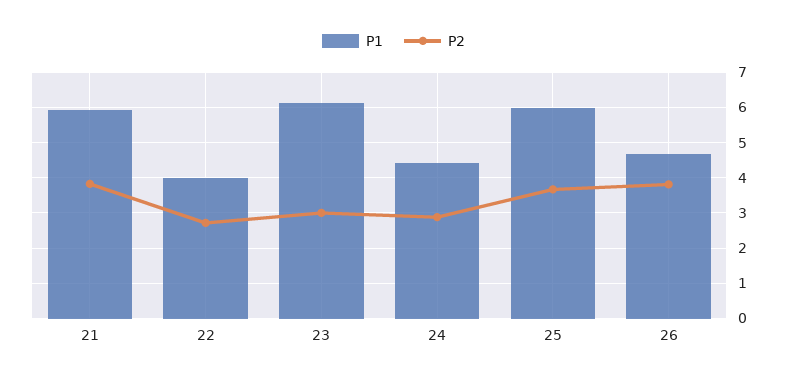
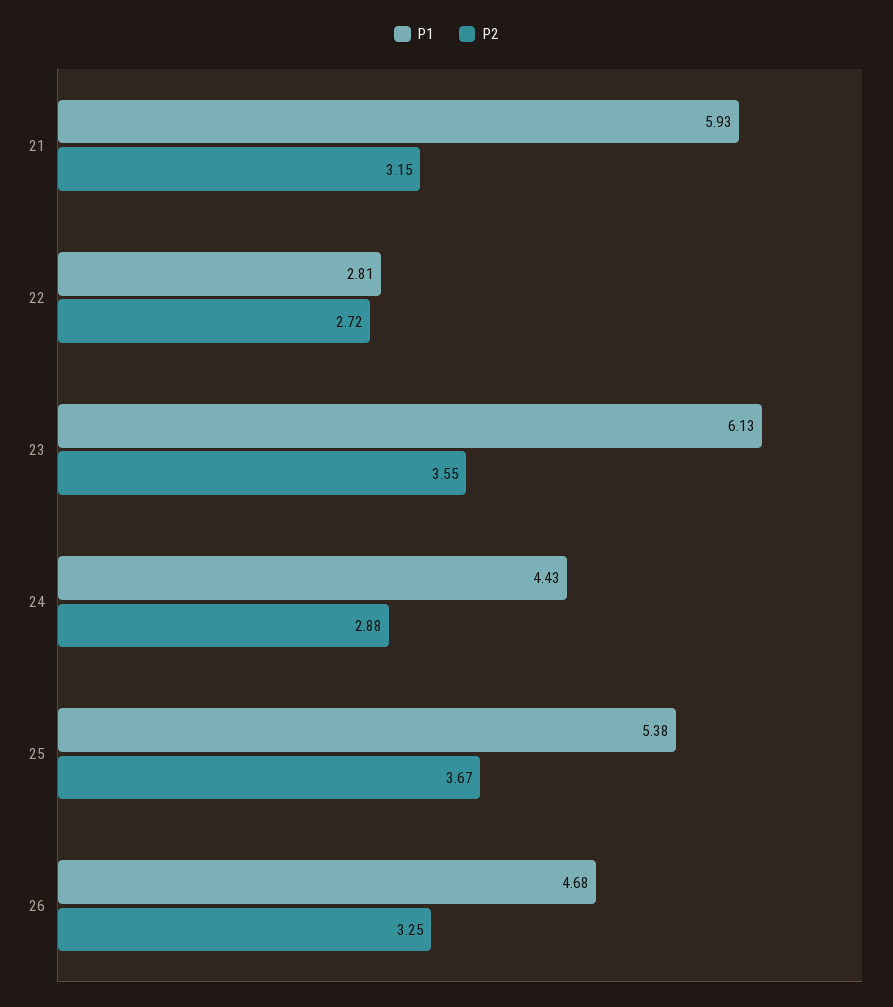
P2, 21: 3.8 -> 3.15
P1, 22: 4 -> 2.81
P2, 23: 3 -> 3.55
P1, 25: 6 -> 5.38
P2, 26: 3.8 -> 3.25

